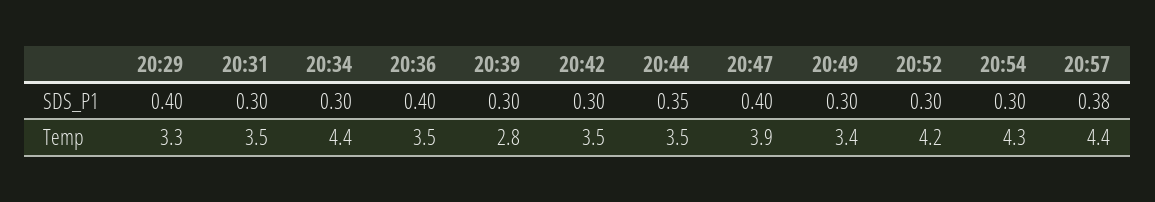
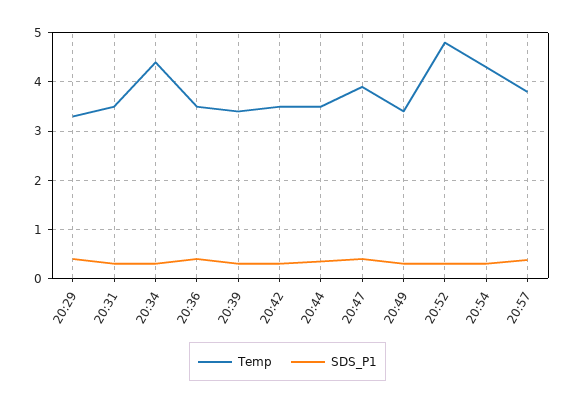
Temp, 20:39: 2.8 -> 3.4
Temp, 20:52: 4.2 -> 4.8
Temp, 20:57: 4.4 -> 3.8

